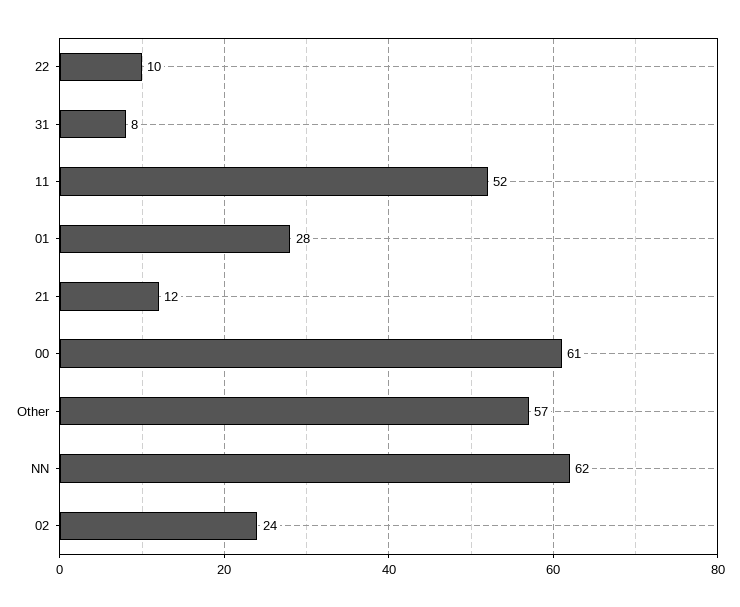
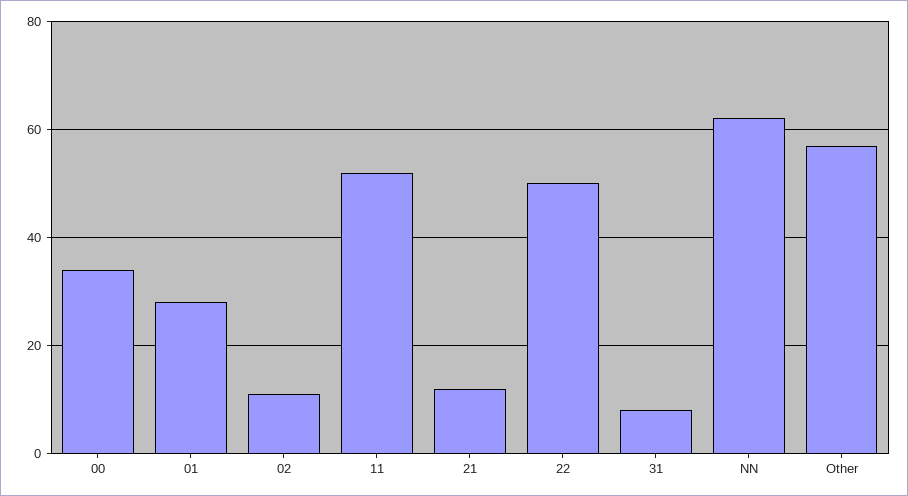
22: 10 -> 50
00: 61 -> 35
02: 24 -> 10

